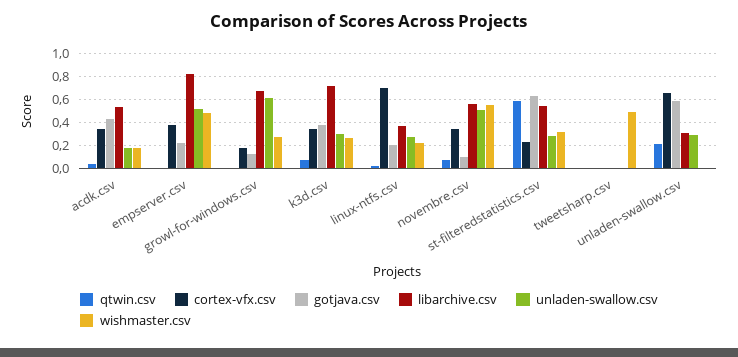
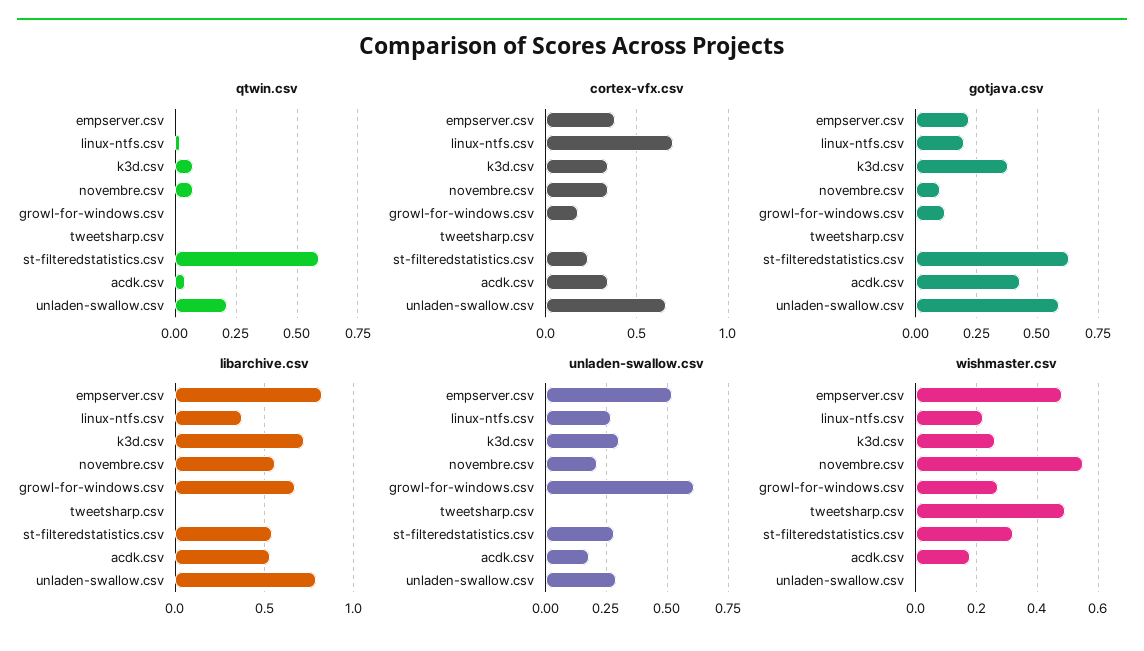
unladen-swallow.csv, novembre.csv: 0.5 -> 0.2
libarchive.csv, unladen-swallow.csv: 0.3 -> 0.8

